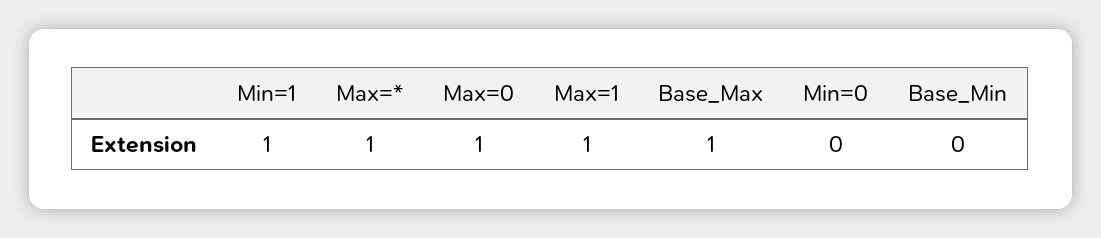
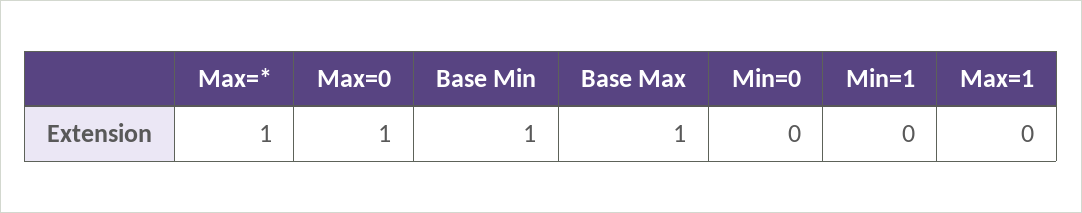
Min=1: 1 -> 0
Max=1: 1 -> 0
Base_Min: 0 -> 1

